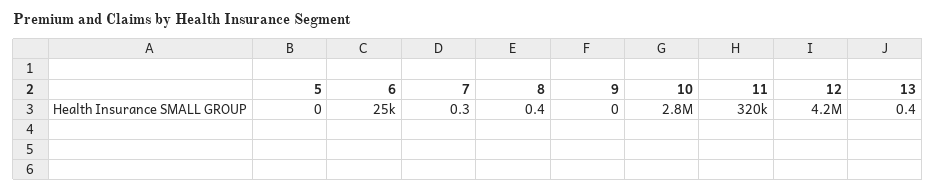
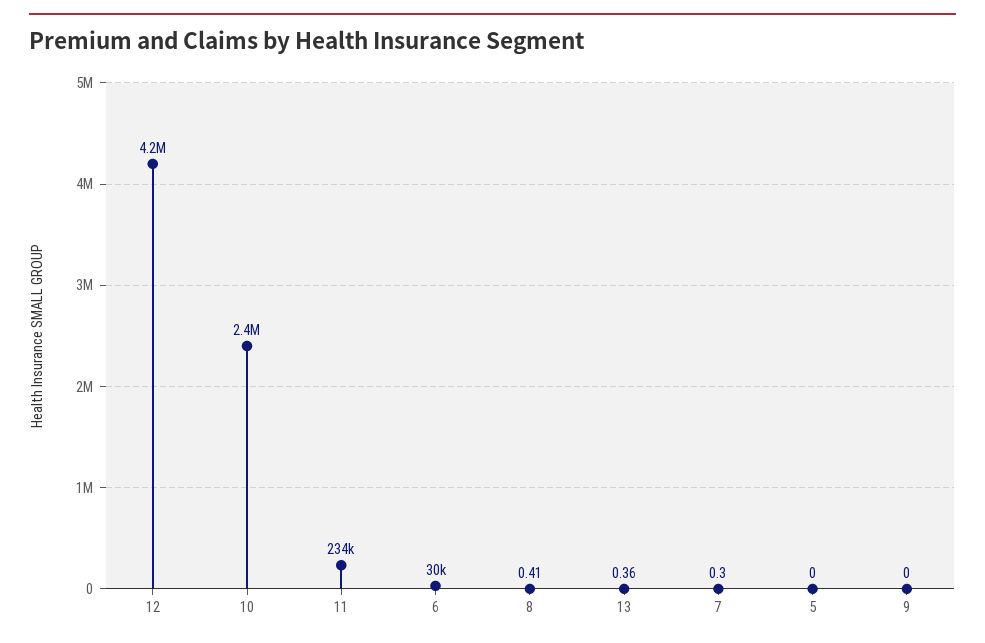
6: 25000 -> 30000
10: 2800000 -> 2400000
11: 320000 -> 234000

